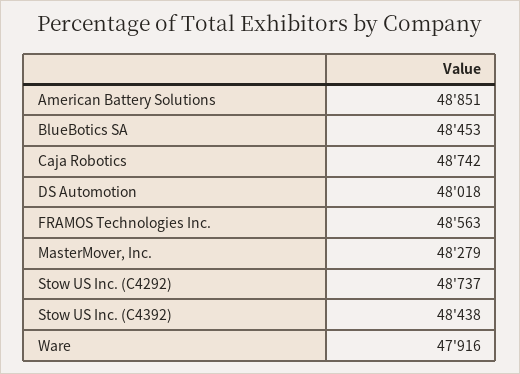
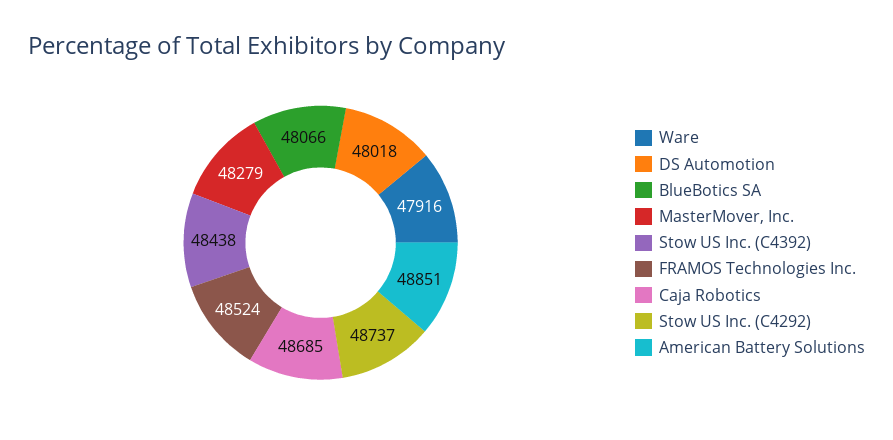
BlueBotics SA: 48453 -> 48066
Caja Robotics: 48742 -> 48685
FRAMOS Technologies Inc.: 48563 -> 48524

